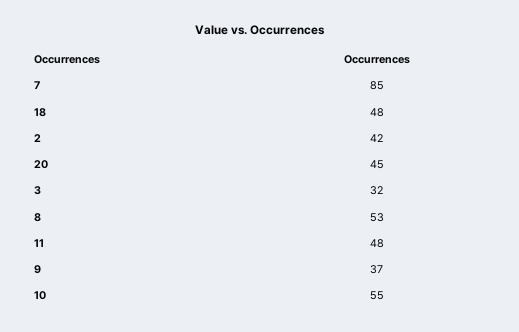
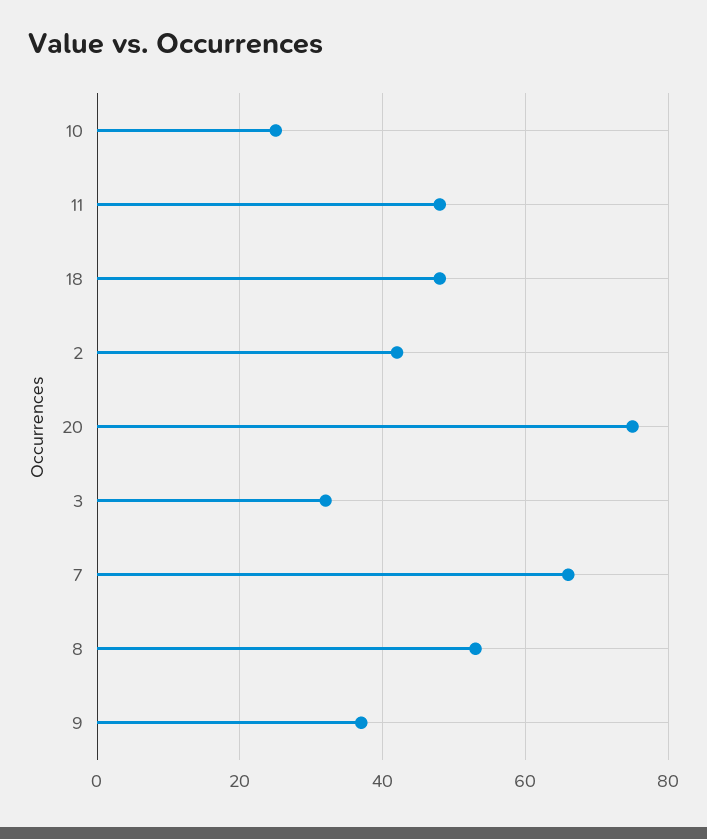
7: 85 -> 65
20: 45 -> 75
10: 55 -> 25

